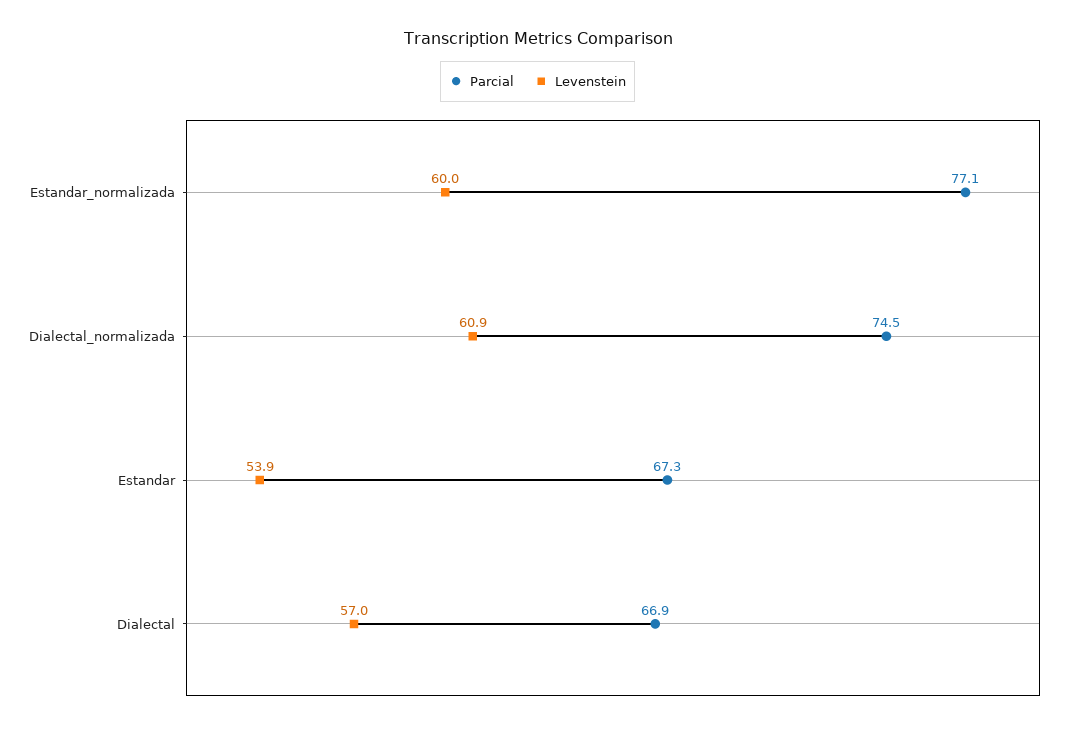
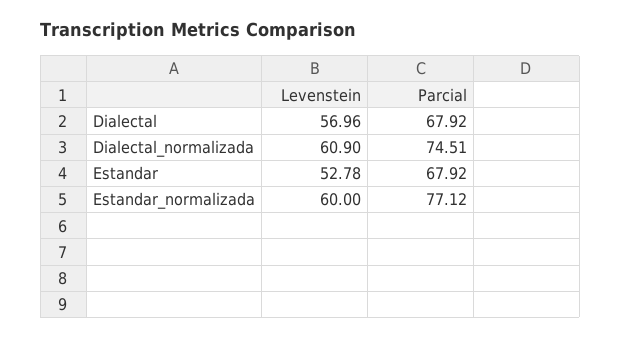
Parcial, Estandar: 67.3 -> 67.92
Levenstein, Estandar: 53.9 -> 52.78
Parcial, Dialectal: 66.9 -> 67.92

